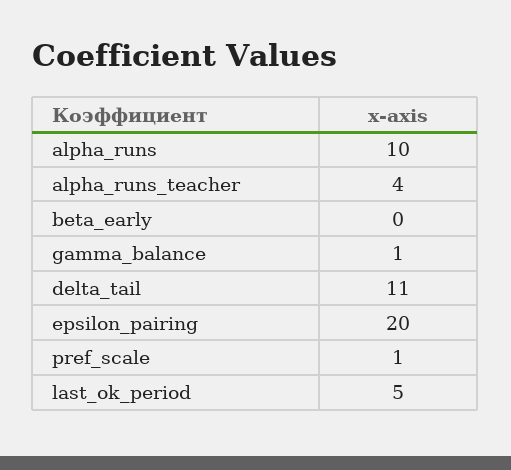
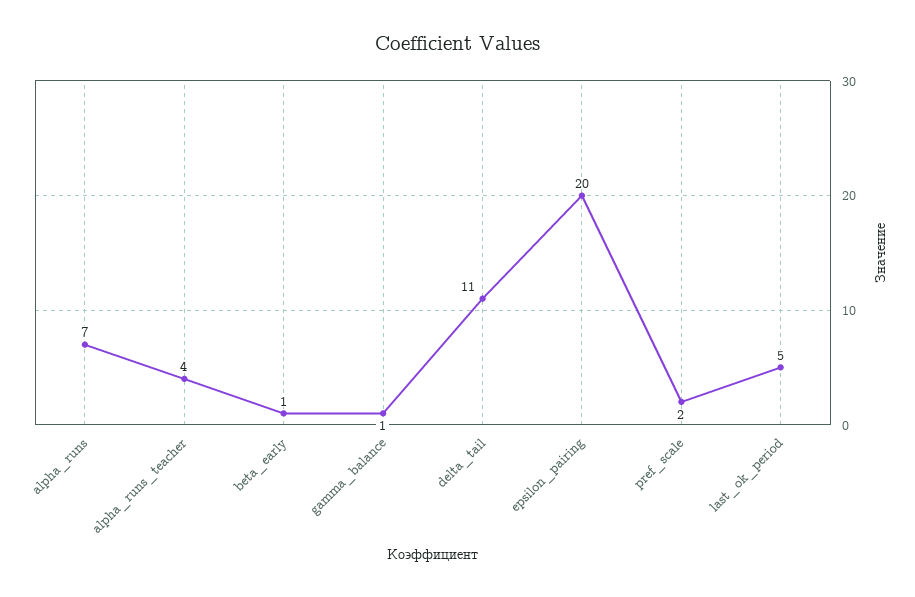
alpha_runs: 10 -> 7
beta_early: 0 -> 1
pref_scale: 1 -> 2

